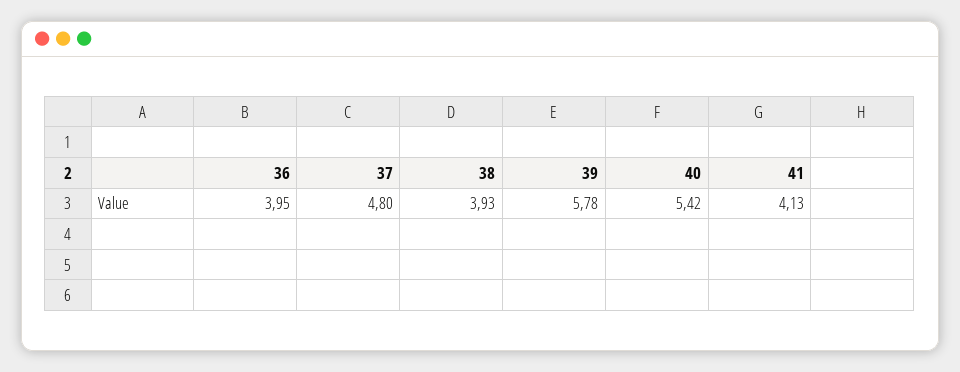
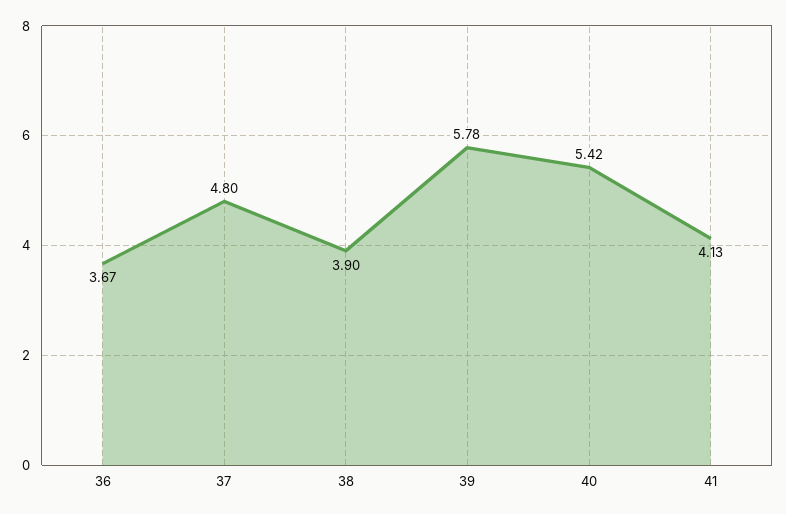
36: 3.95 -> 3.67
38: 3.93 -> 3.9

